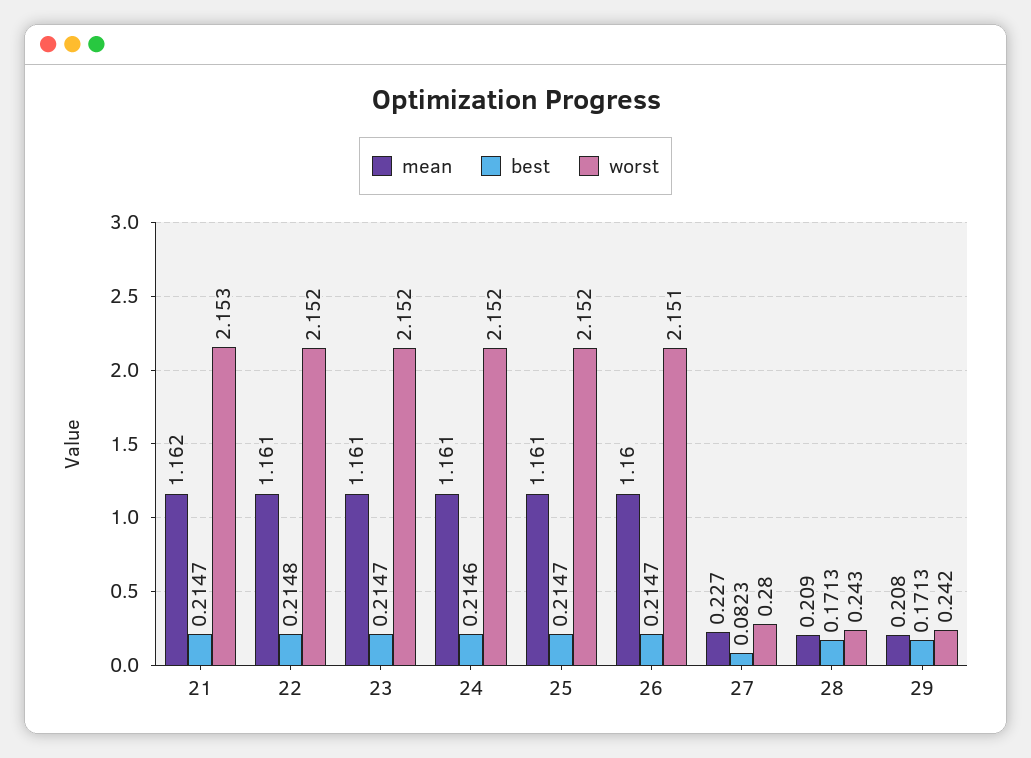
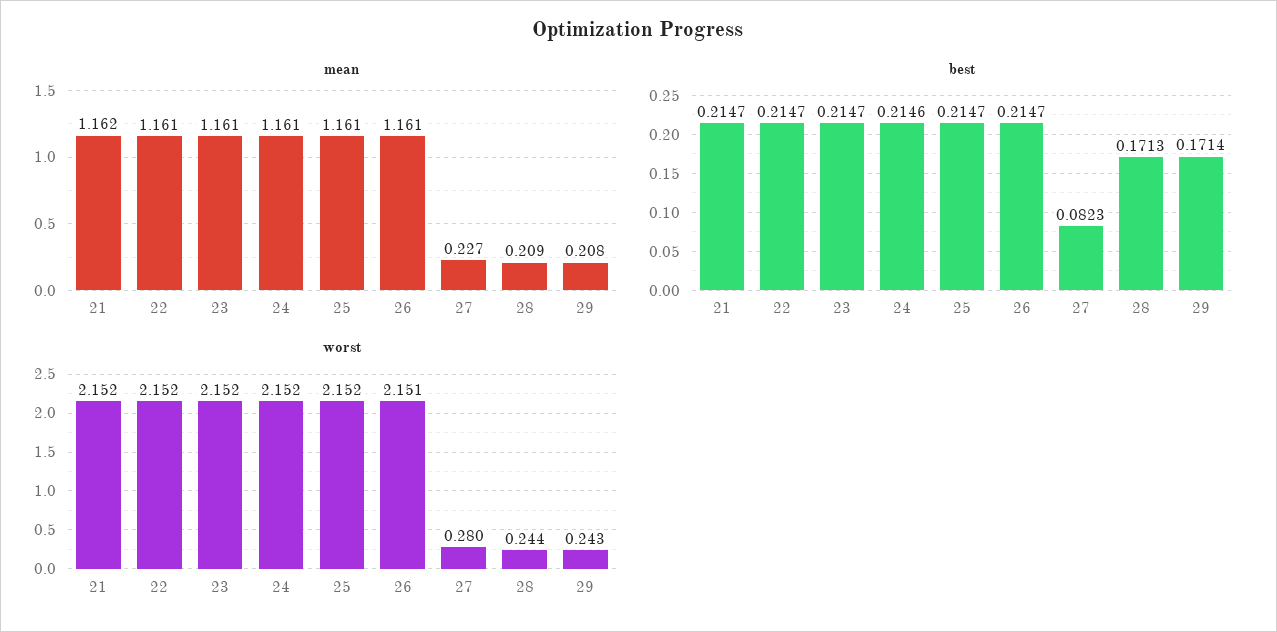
worst, 21: 2.153 -> 2.152
best, 22: 0.2148 -> 0.2147
mean, 26: 1.16 -> 1.161
worst, 28: 0.243 -> 0.244
best, 29: 0.1713 -> 0.1714
worst, 29: 0.242 -> 0.243

